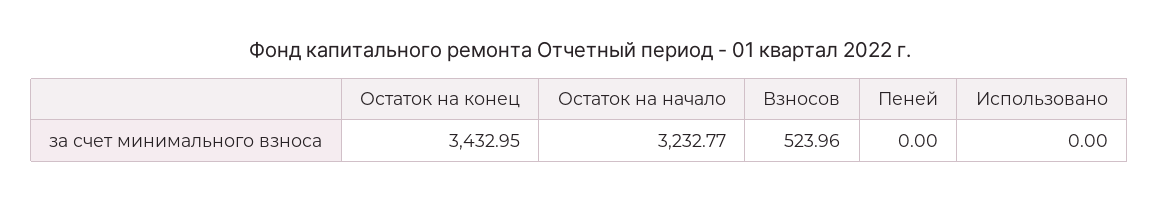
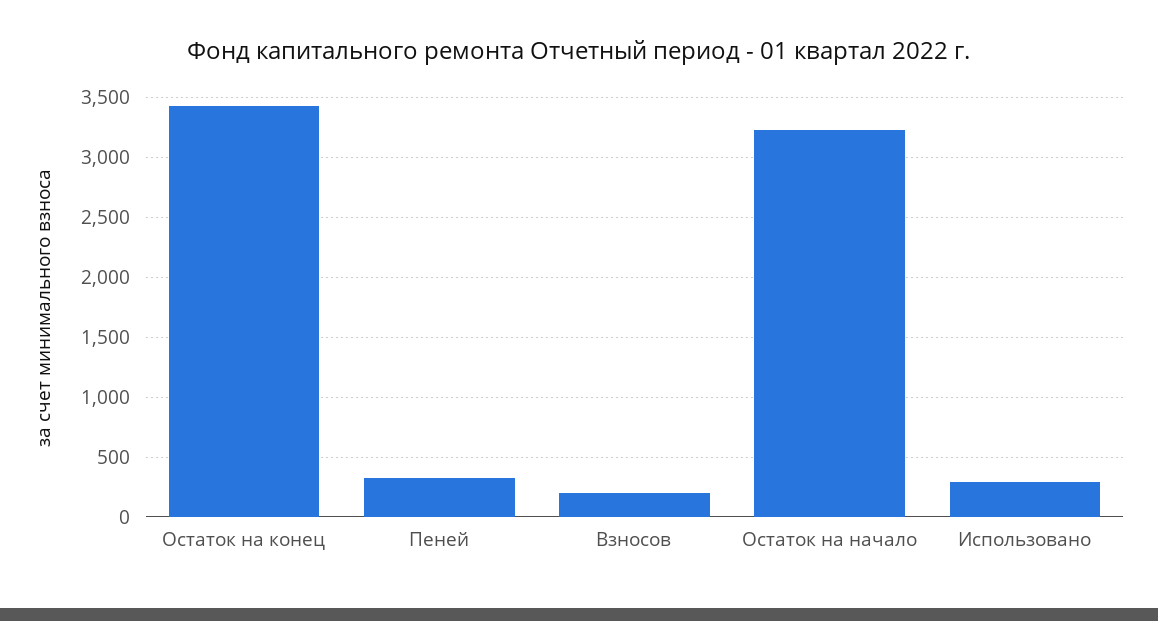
Взносов: 523.96 -> 200
Пеней: 0 -> 300
Использовано: 0 -> 300

